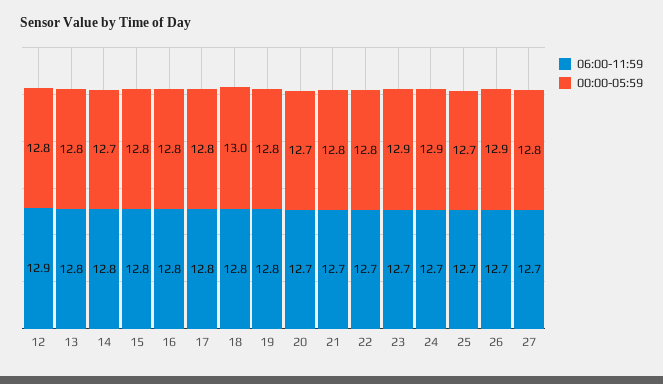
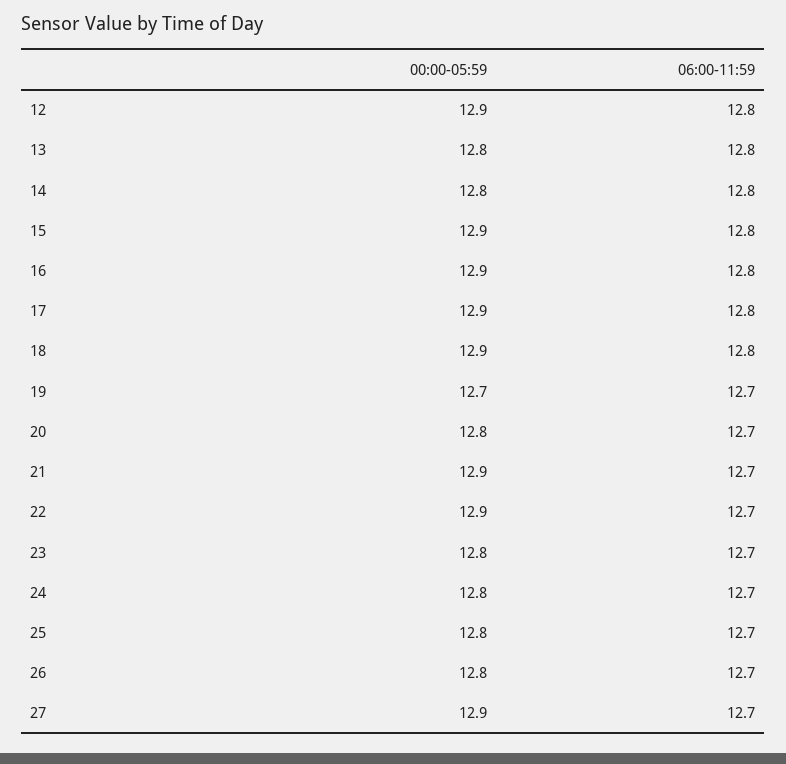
06:00-11:59, 12: 12.9 -> 12.8
00:00-05:59, 12: 12.8 -> 12.9
00:00-05:59, 14: 12.7 -> 12.8
00:00-05:59, 15: 12.8 -> 12.9
00:00-05:59, 16: 12.8 -> 12.9
00:00-05:59, 17: 12.8 -> 12.9
00:00-05:59, 18: 13 -> 12.9
06:00-11:59, 19: 12.8 -> 12.7
00:00-05:59, 19: 12.8 -> 12.7
00:00-05:59, 20: 12.7 -> 12.8
00:00-05:59, 21: 12.8 -> 12.9
00:00-05:59, 22: 12.8 -> 12.9
00:00-05:59, 23: 12.9 -> 12.8
00:00-05:59, 24: 12.9 -> 12.8
00:00-05:59, 25: 12.7 -> 12.8
00:00-05:59, 26: 12.9 -> 12.8
00:00-05:59, 27: 12.8 -> 12.9

